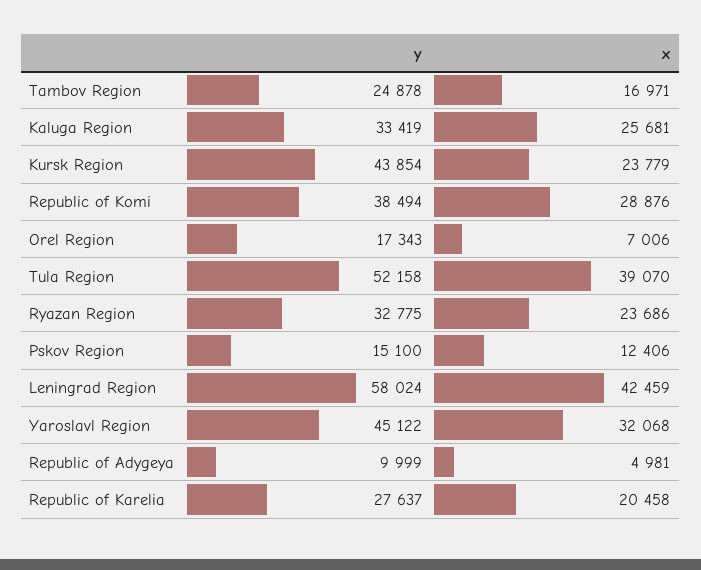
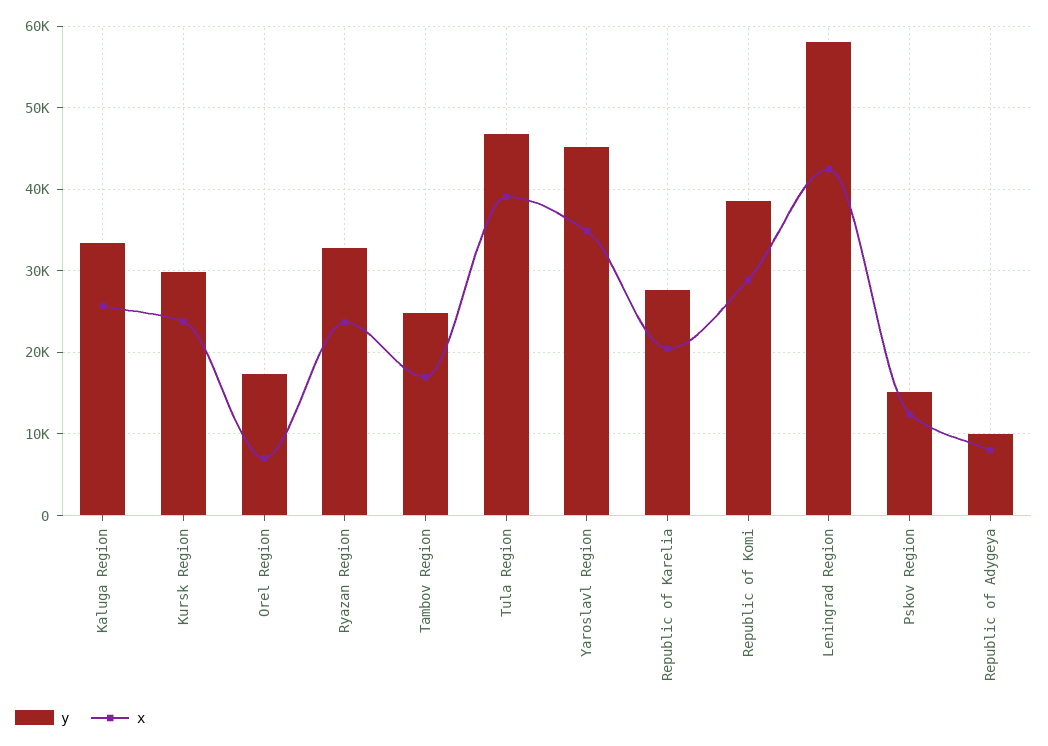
y, Kursk Region: 43854 -> 30000
y, Tula Region: 52158 -> 47000
x, Yaroslavl Region: 32068 -> 35000
x, Republic of Adygeya: 4981 -> 8000

